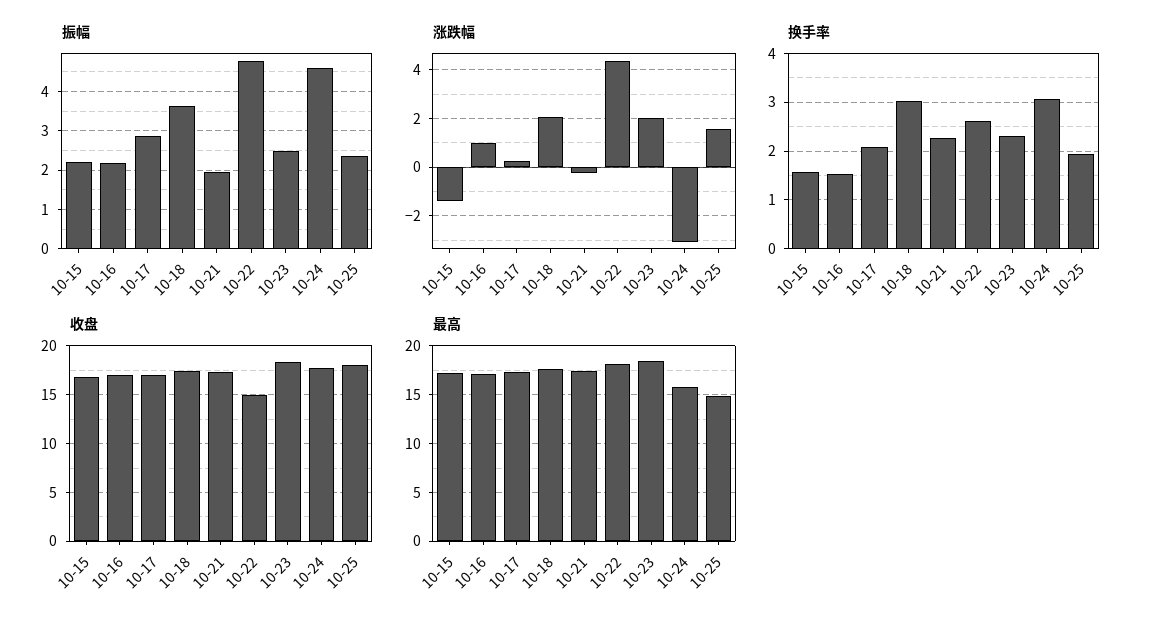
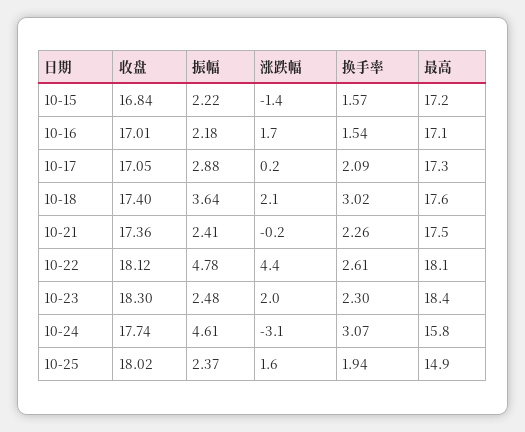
振幅, 10-21: 2 -> 2.41
涨跌幅, 10-16: 1 -> 1.7
收盘, 10-22: 15 -> 18.12

